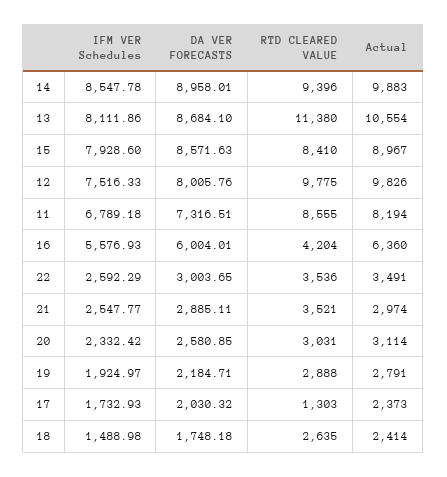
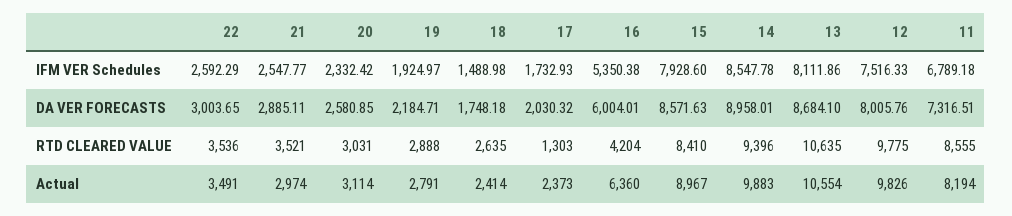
RTD CLEARED VALUE, 13: 11380 -> 10635
IFM VER Schedules, 16: 5576.93 -> 5350.38

